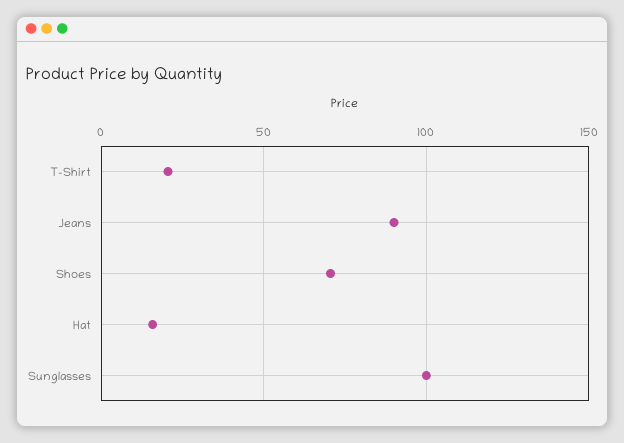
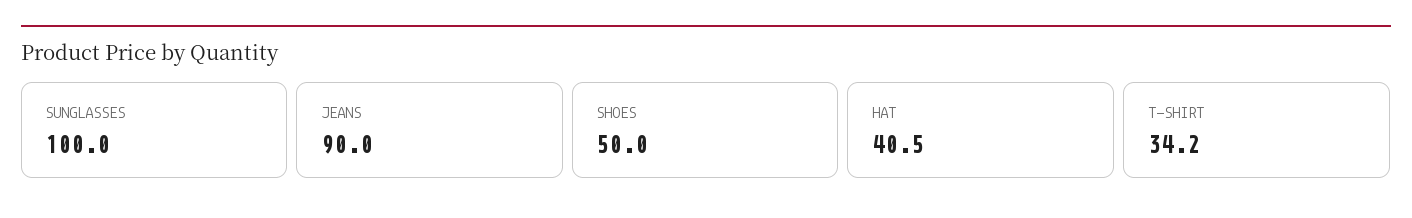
T-Shirt: 20 -> 34.2
Shoes: 70 -> 50
Hat: 15 -> 40.5

